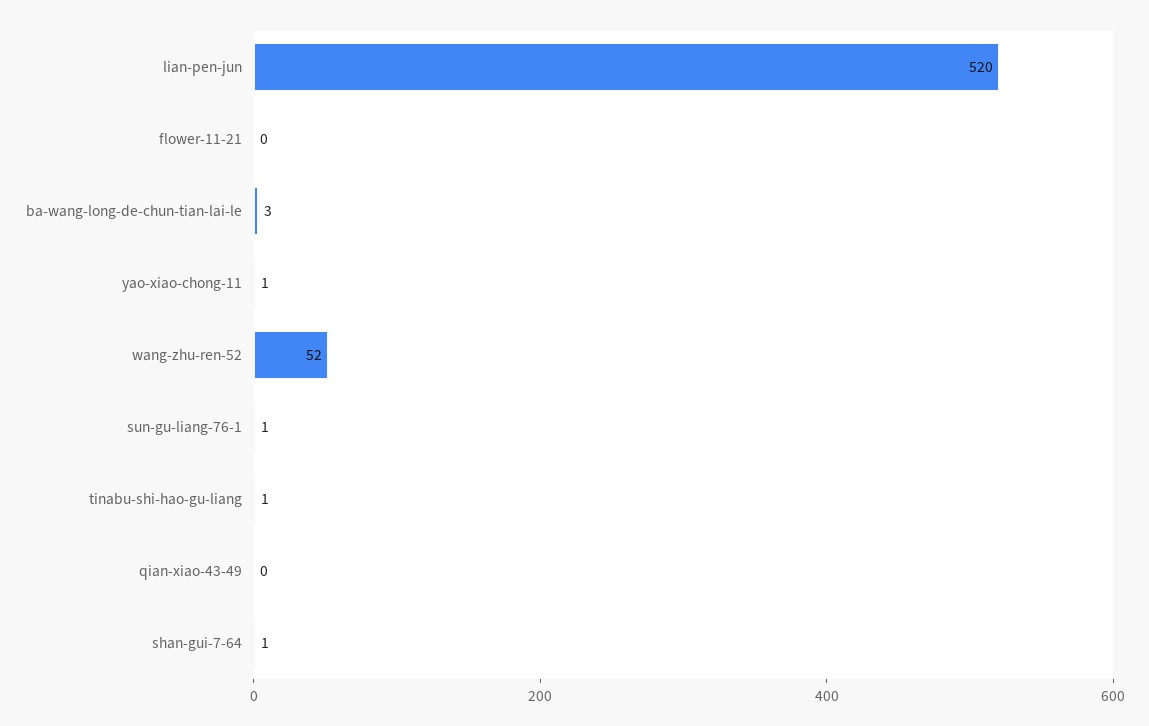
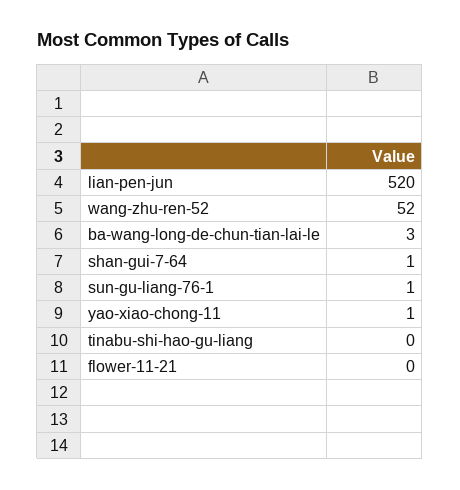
tinabu-shi-hao-gu-liang: 1 -> 0
qian-xiao-43-49: 0 -> none

